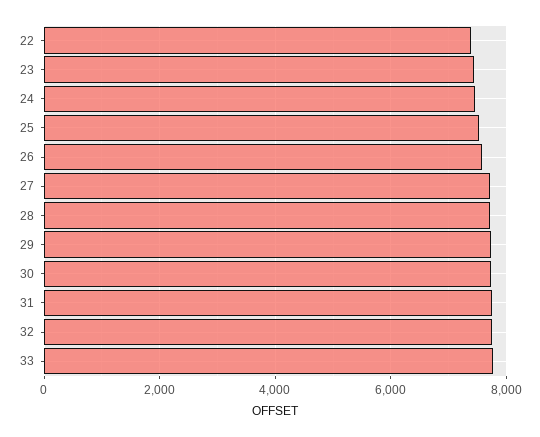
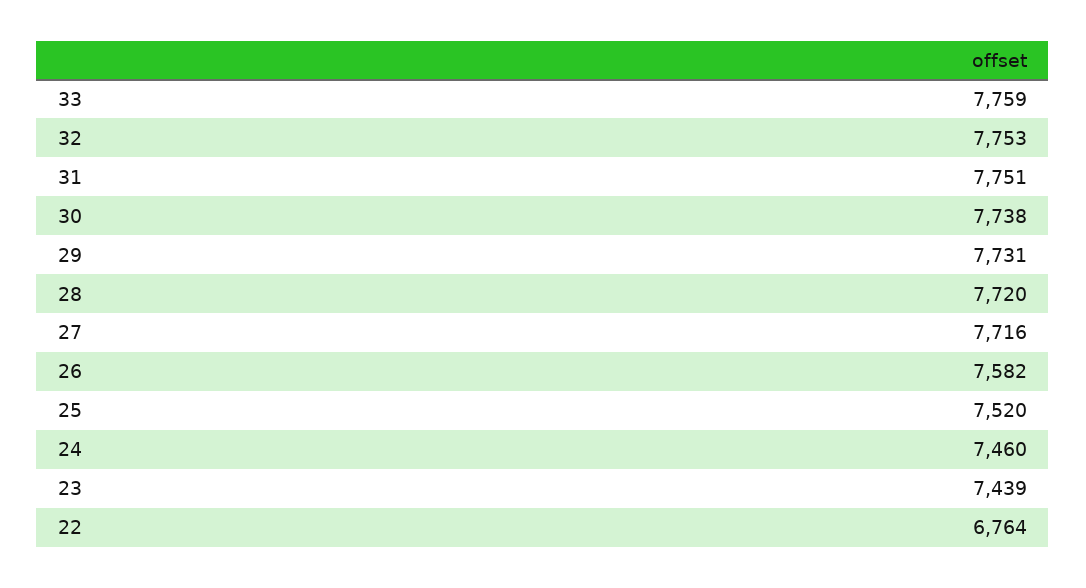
22: 7400 -> 6764

